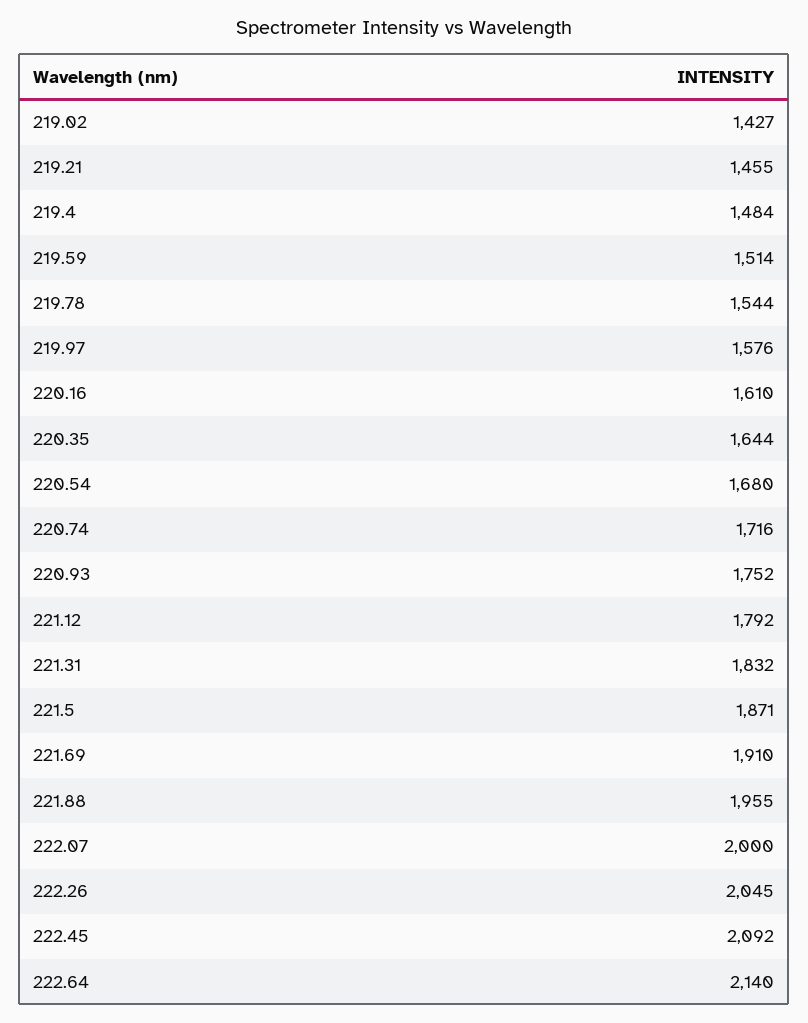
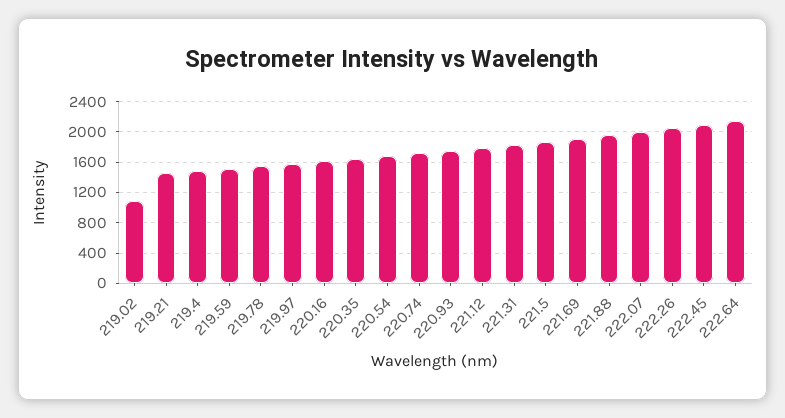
219.02: 1427 -> 1100

